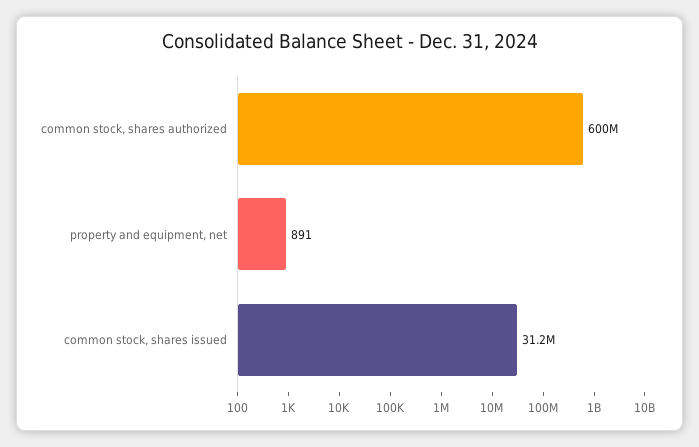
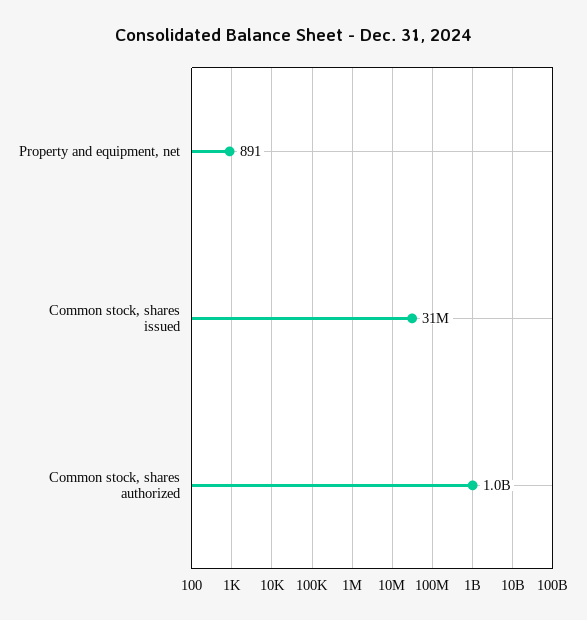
common stock, shares authorized: 600000000 -> 1000000000

